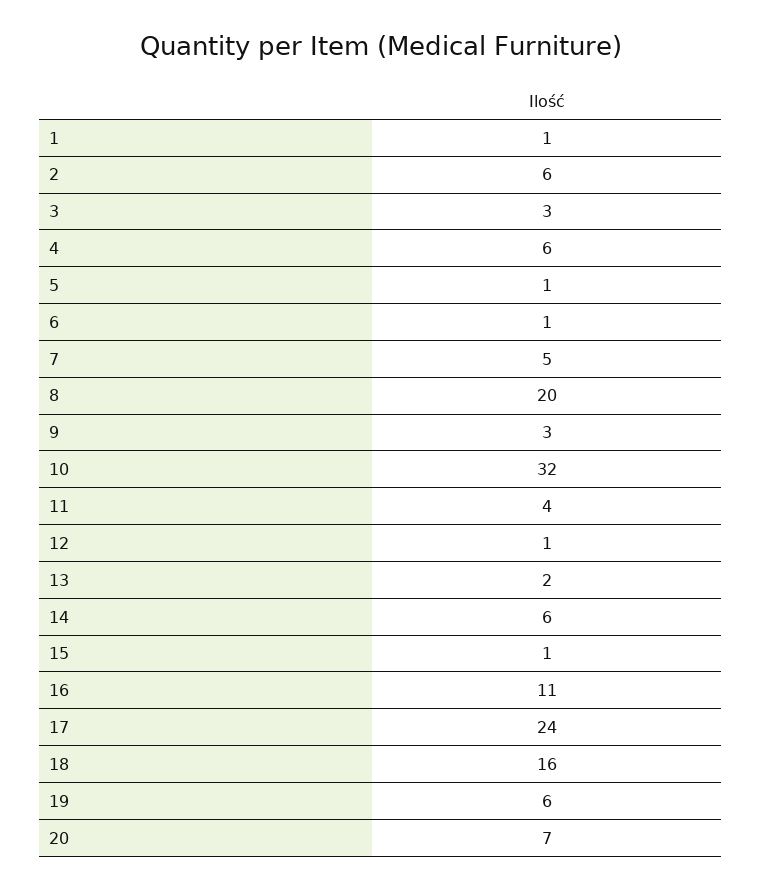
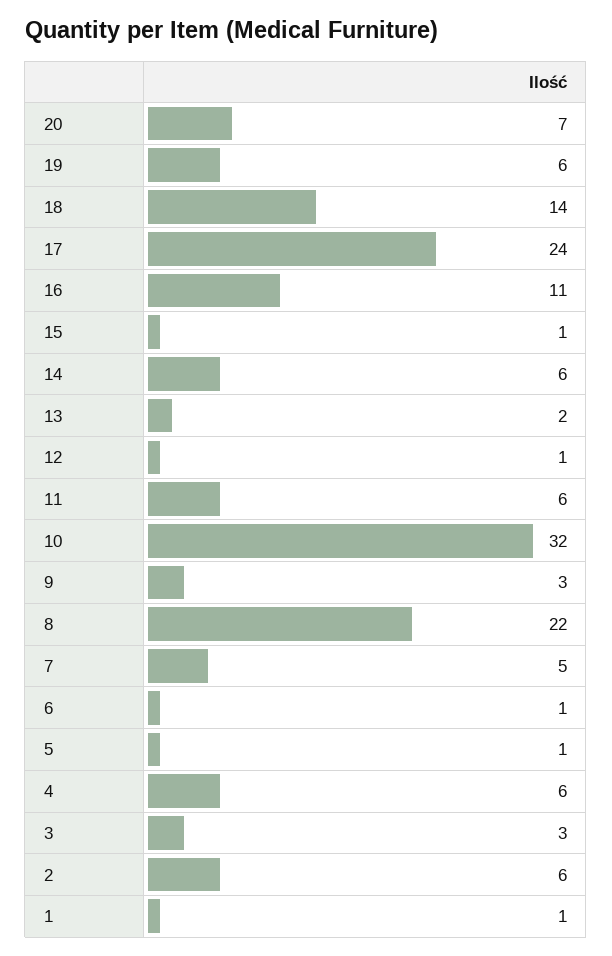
8: 20 -> 22
11: 4 -> 6
18: 16 -> 14

